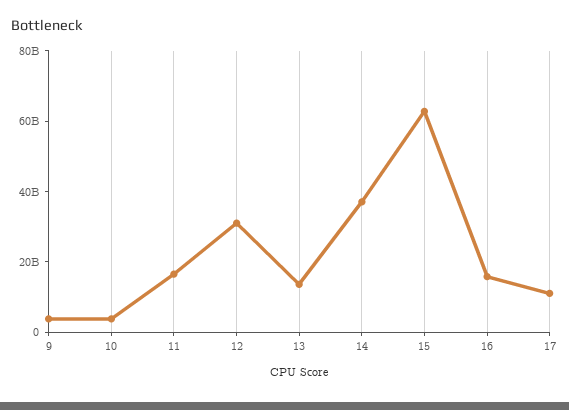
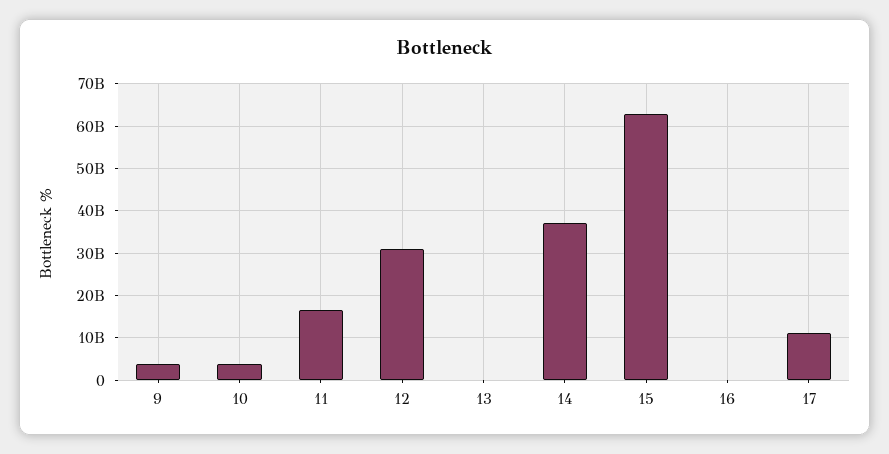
13: 15000000000 -> 0
16: 15000000000 -> 0

